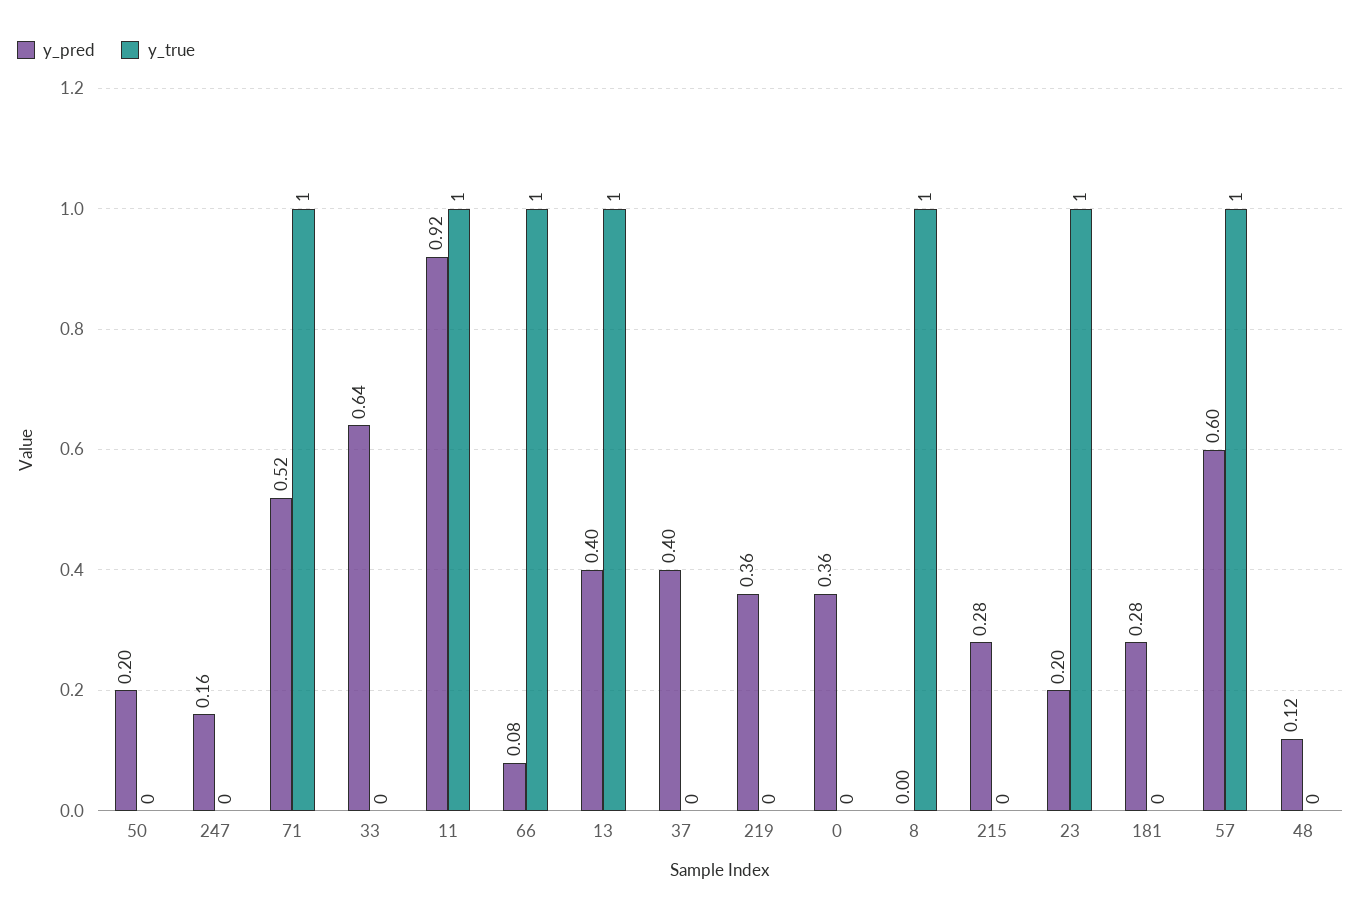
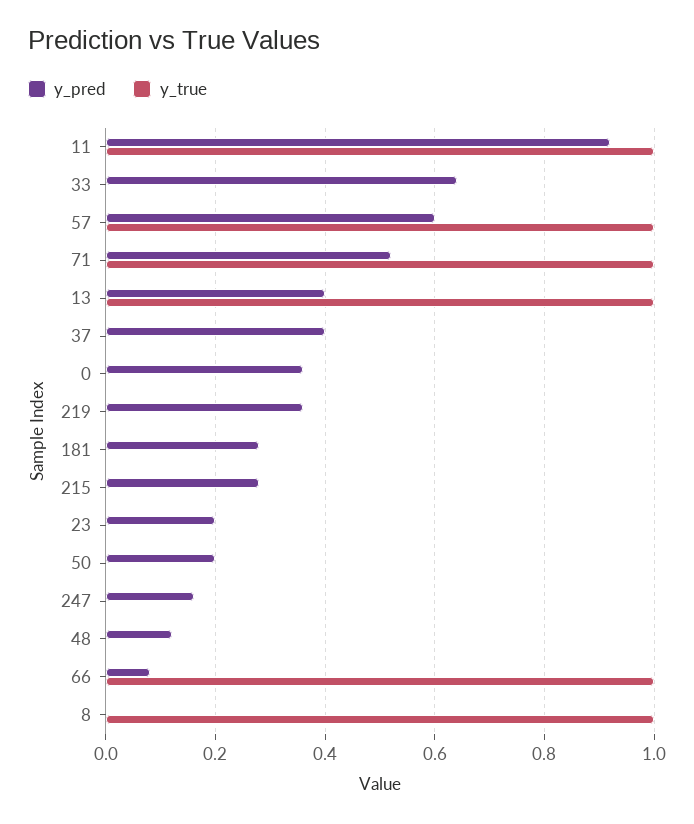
y_true, 23: 1 -> 0

